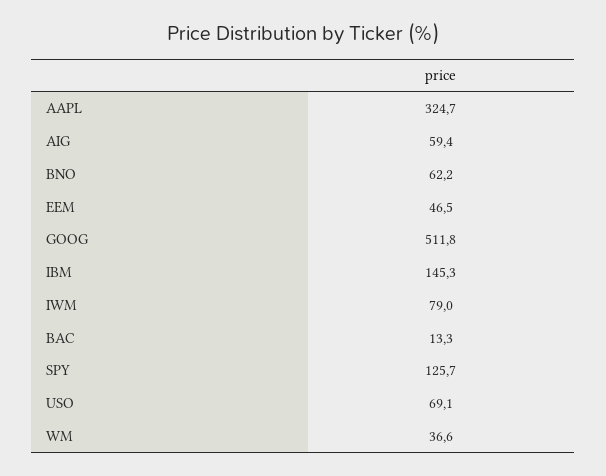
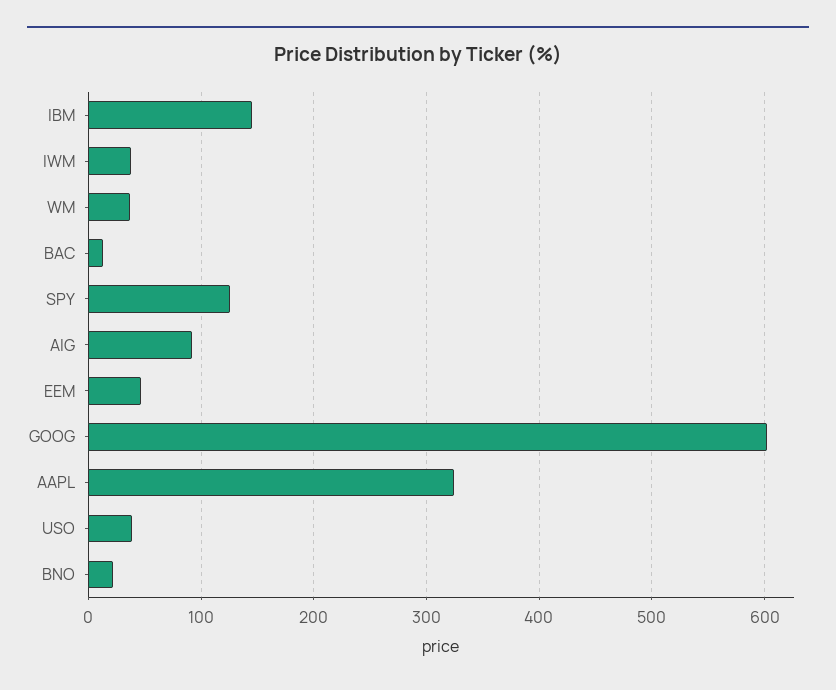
AIG: 59.4 -> 90
BNO: 62.2 -> 20
GOOG: 511.8 -> 600
IWM: 79 -> 40
USO: 69.1 -> 40

